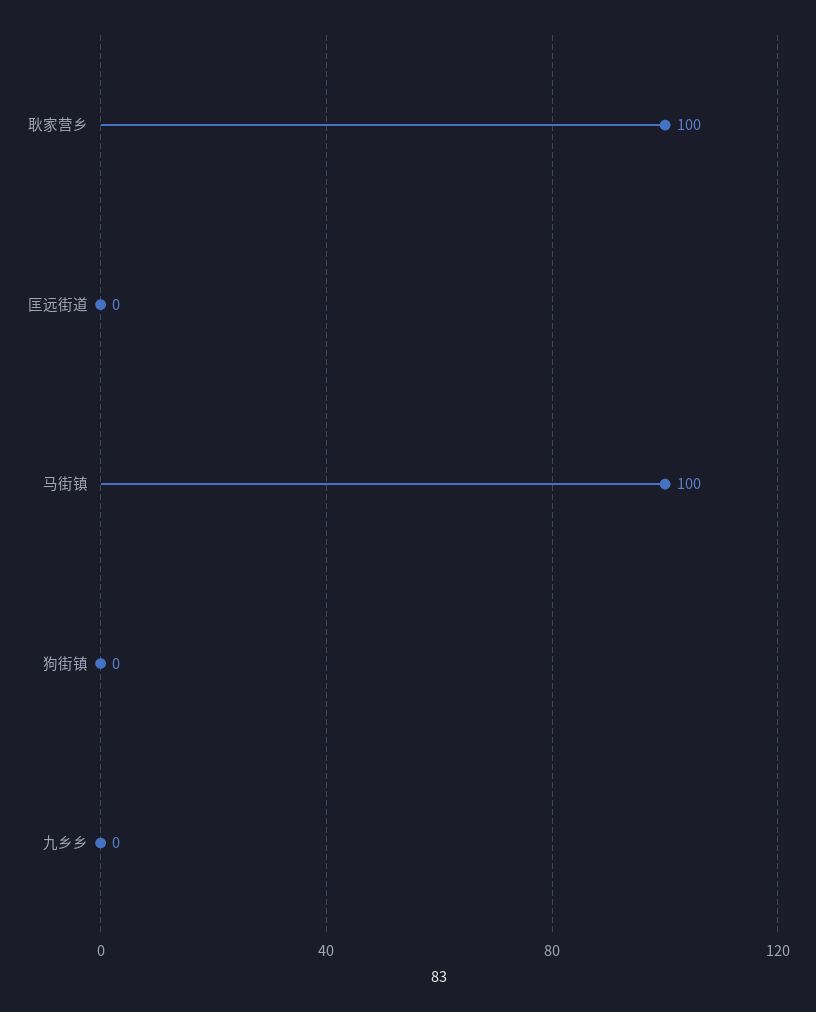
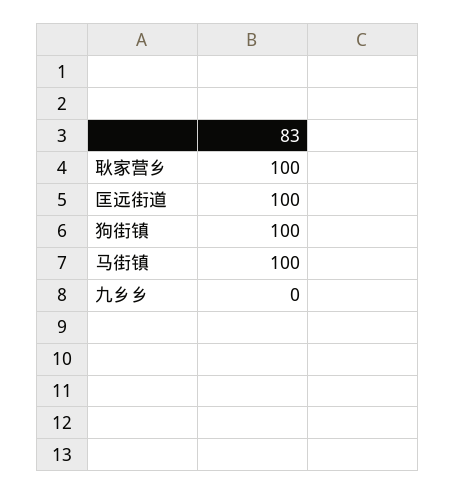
匡远街道: 0 -> 100
狗街镇: 0 -> 100

